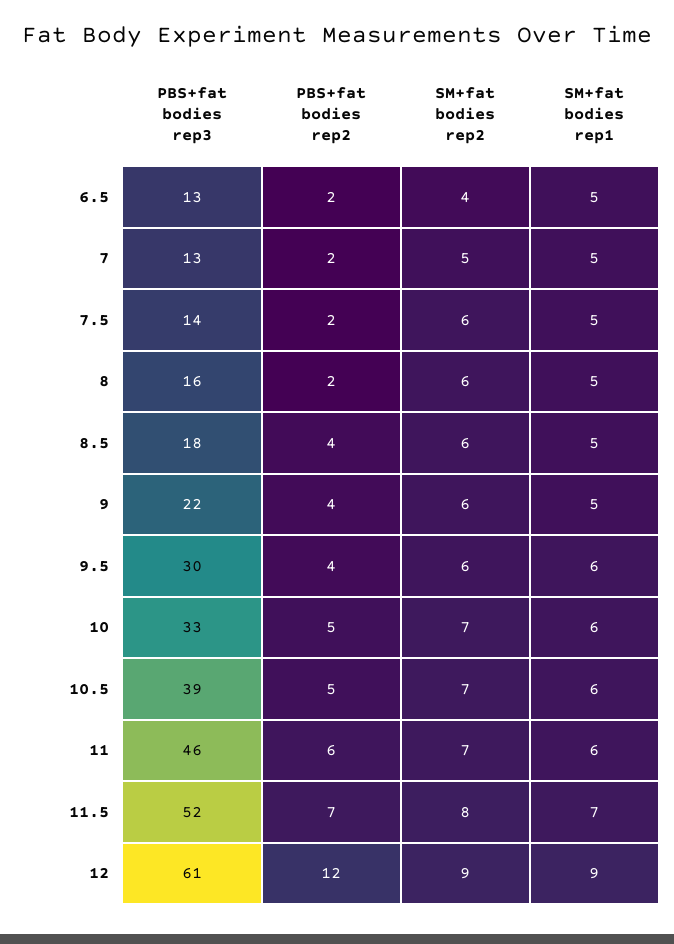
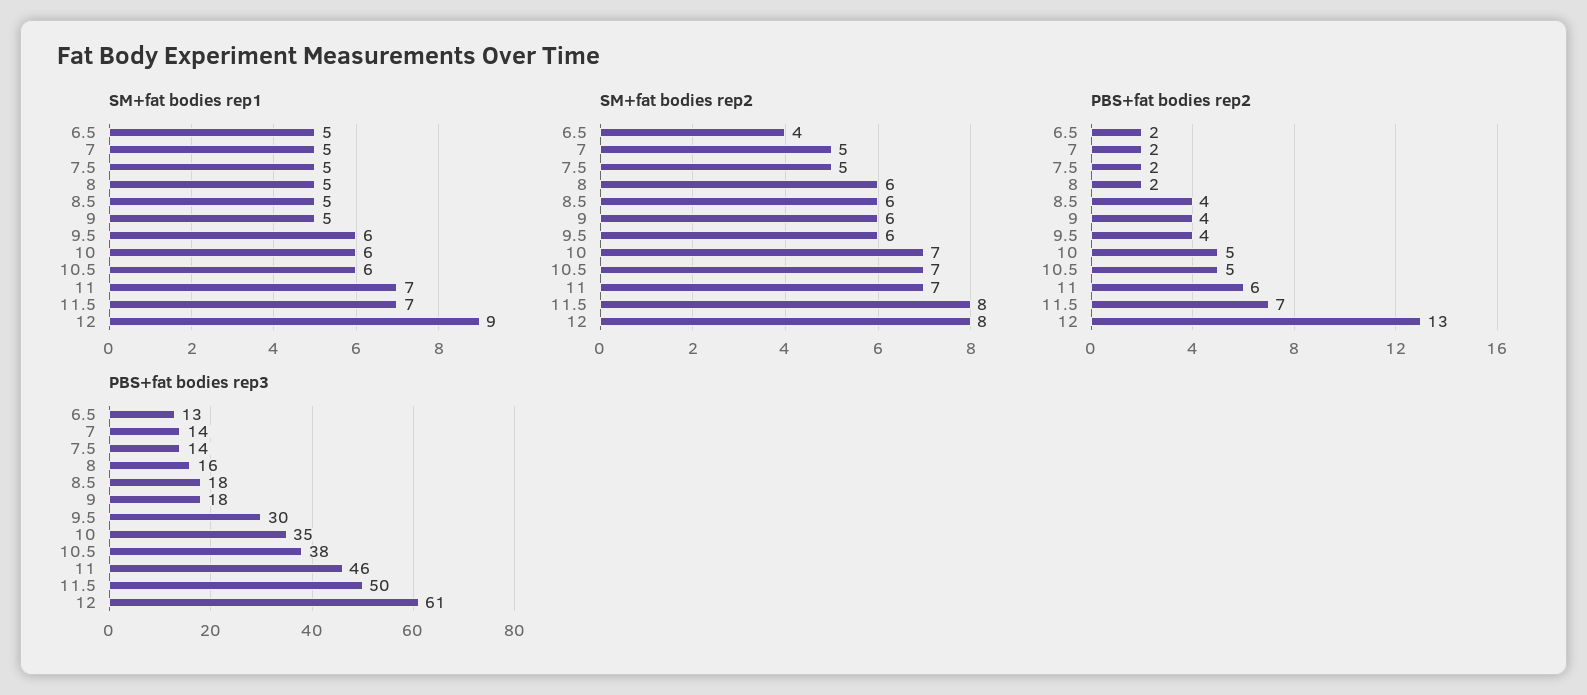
PBS+fat bodies rep3, 7: 13 -> 14
SM+fat bodies rep2, 7.5: 6 -> 5
PBS+fat bodies rep3, 9: 22 -> 18
PBS+fat bodies rep3, 10: 33 -> 35
PBS+fat bodies rep3, 10.5: 39 -> 38
SM+fat bodies rep1, 11: 6 -> 7
PBS+fat bodies rep3, 11.5: 52 -> 50
PBS+fat bodies rep2, 12: 12 -> 13
SM+fat bodies rep2, 12: 9 -> 8

